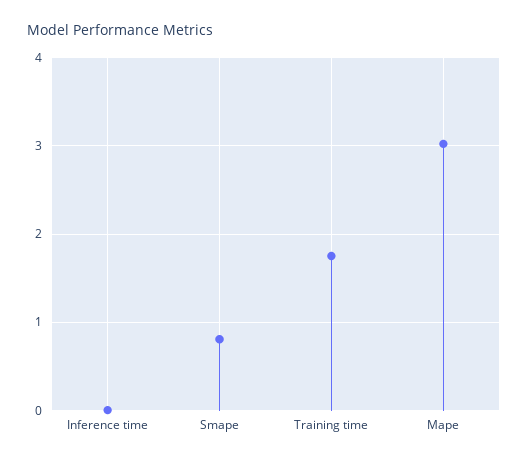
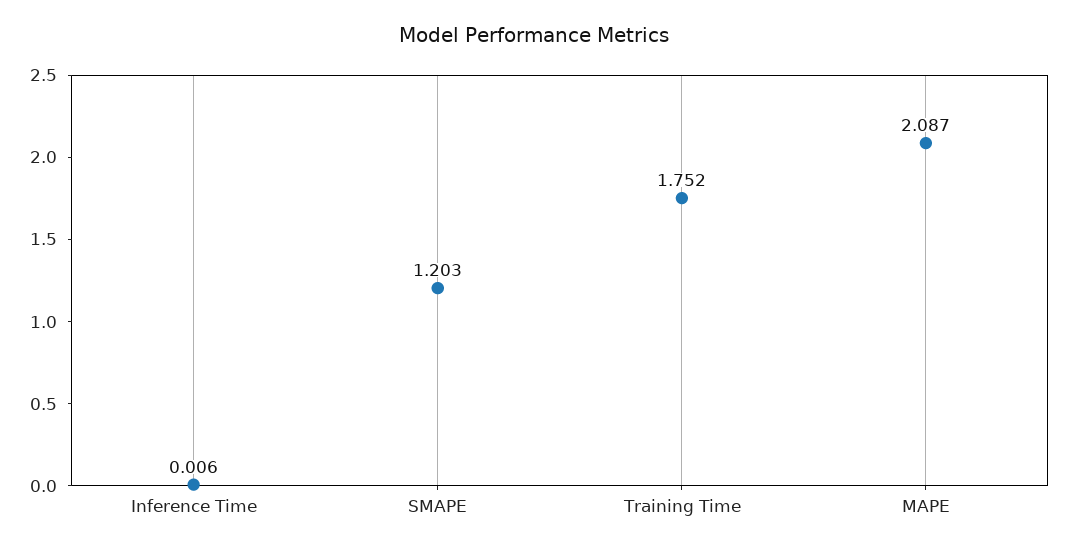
Smape: 0.8 -> 1.203
Mape: 3 -> 2.087

